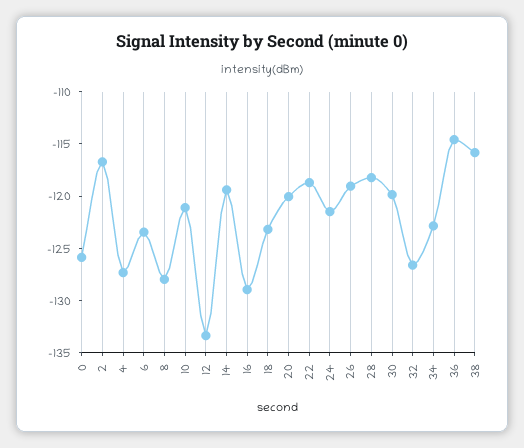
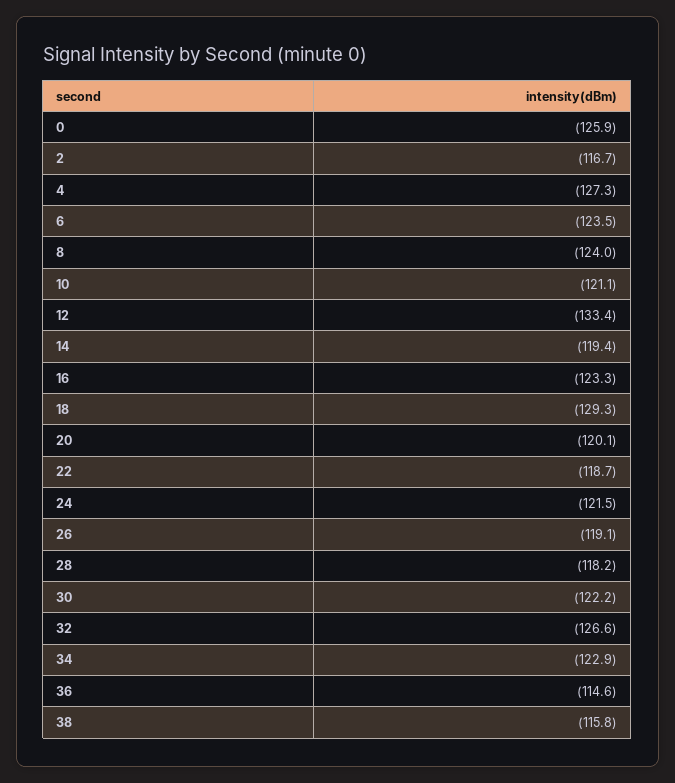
8: -128 -> -124
16: -129 -> -123.3
18: -123 -> -129.3
30: -120 -> -122.2

